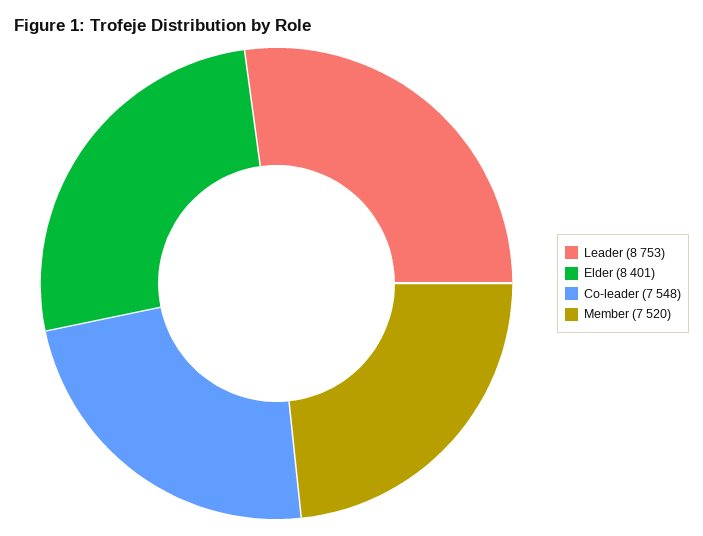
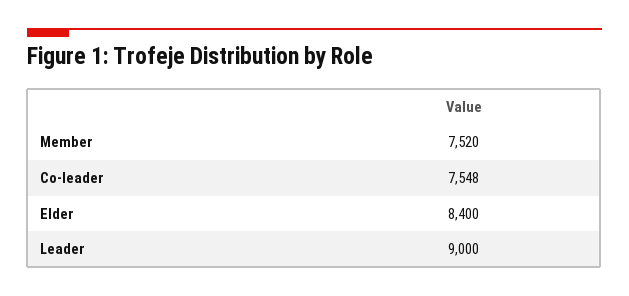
Leader: 8753 -> 9000
Elder: 8401 -> 8400

